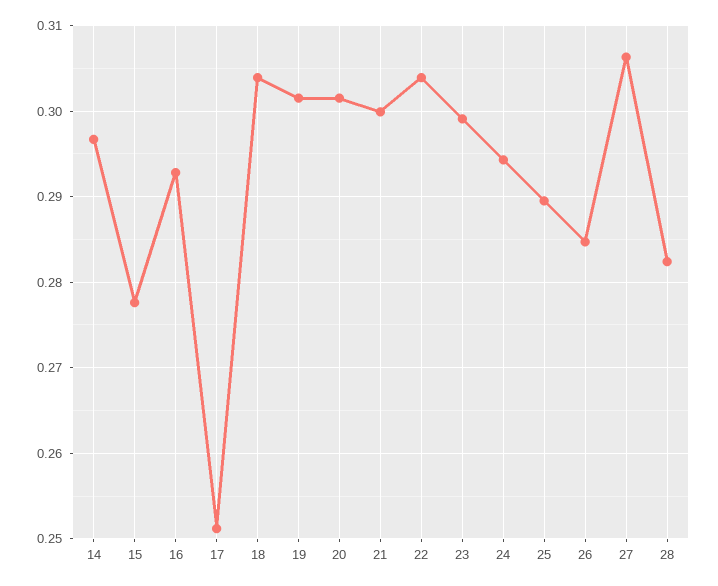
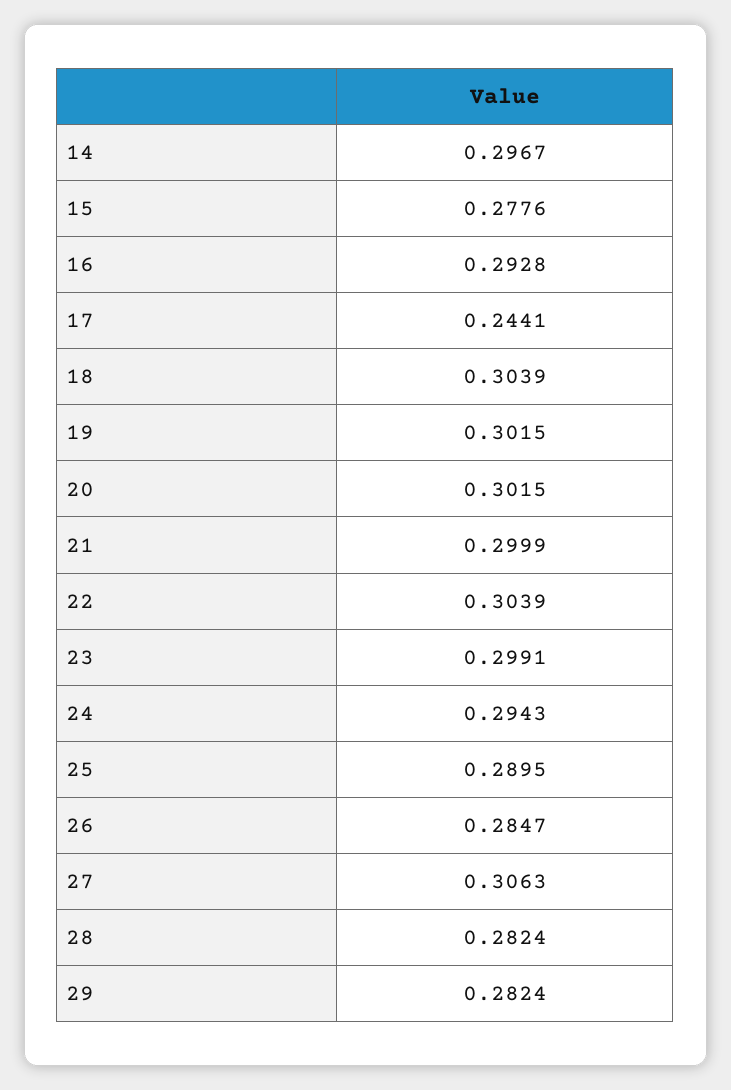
17: 0.251 -> 0.2441
29: none -> 0.2824

